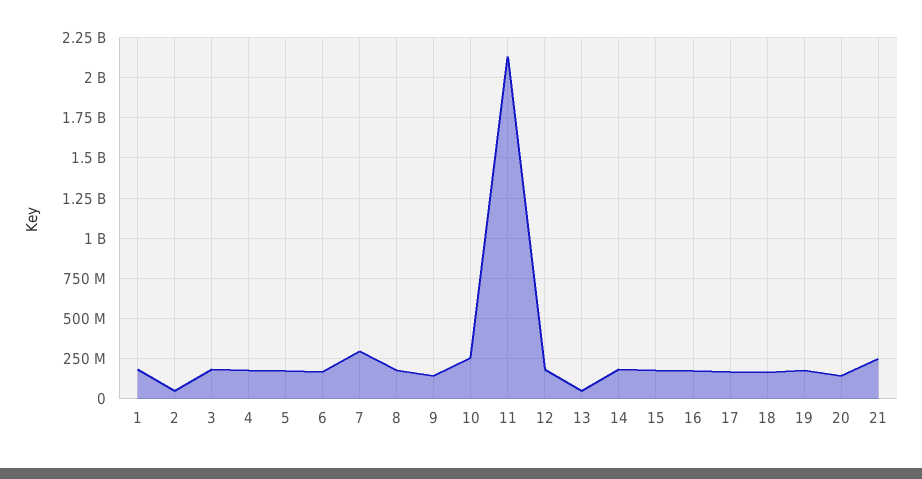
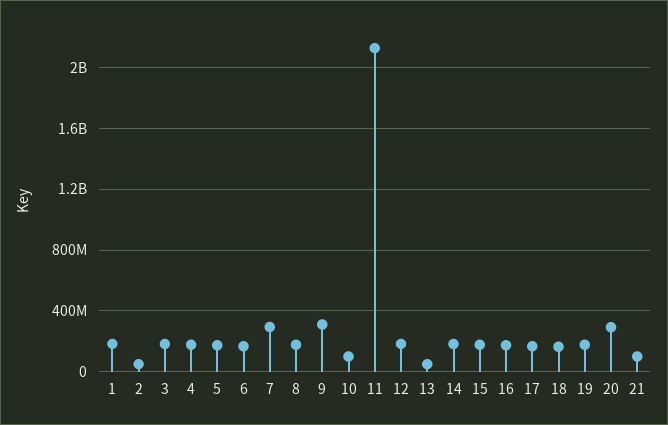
9: 150000000 -> 300000000
10: 250000000 -> 100000000
20: 150000000 -> 300000000
21: 250000000 -> 100000000

